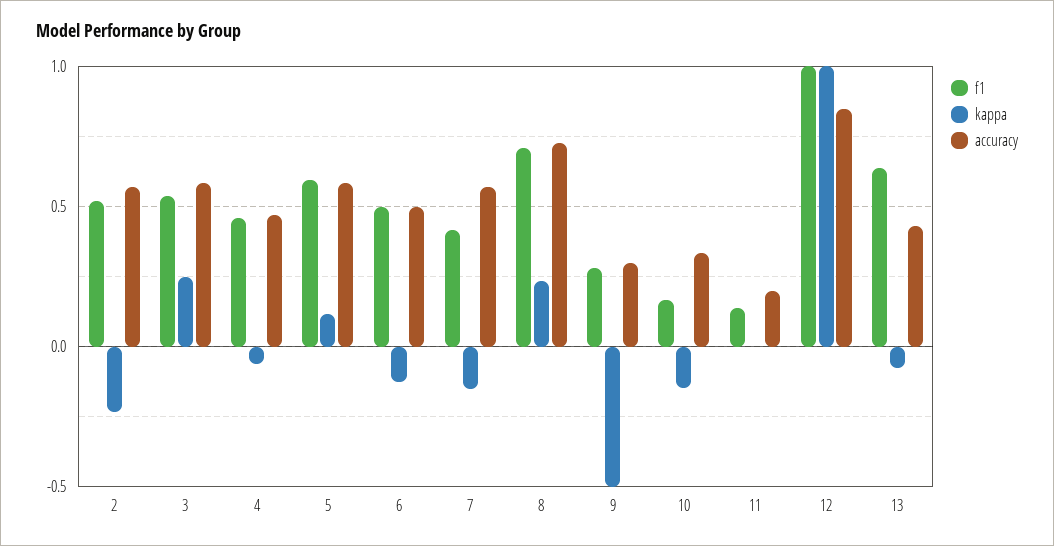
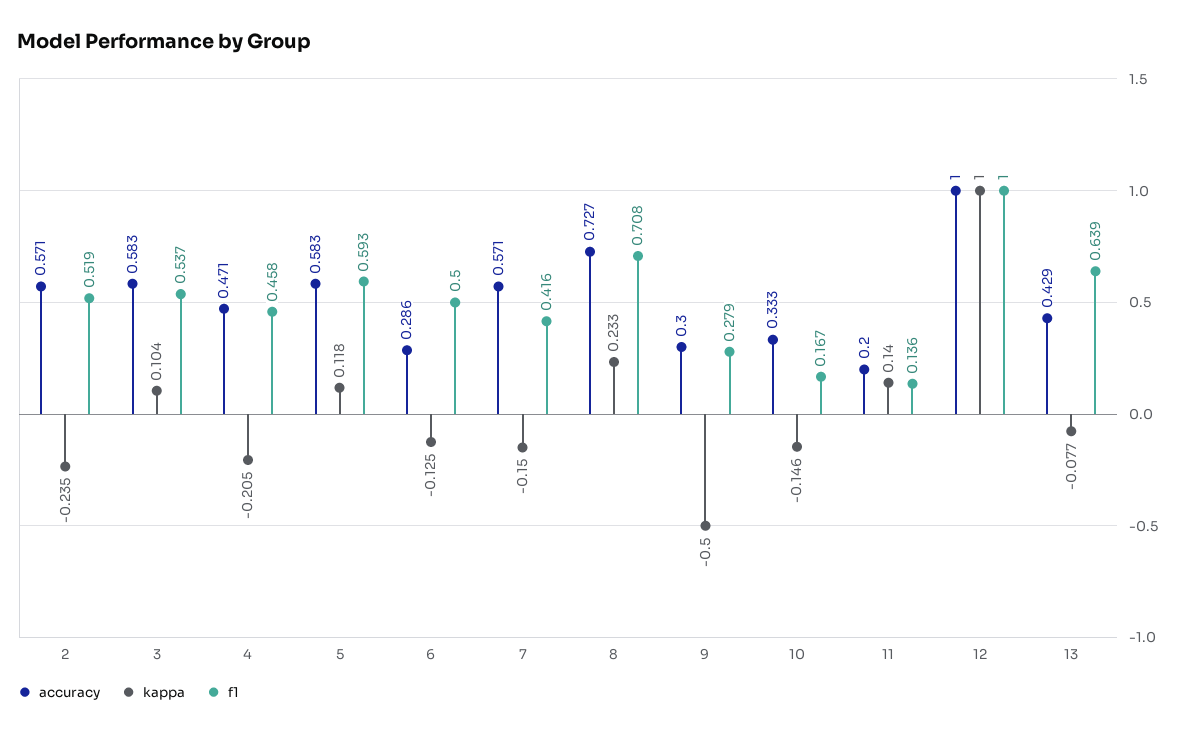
kappa, 3: 0.25 -> 0.104
kappa, 4: -0.05 -> -0.205
accuracy, 6: 0.5 -> 0.286
kappa, 11: 0 -> 0.14
accuracy, 12: 0.85 -> 1

